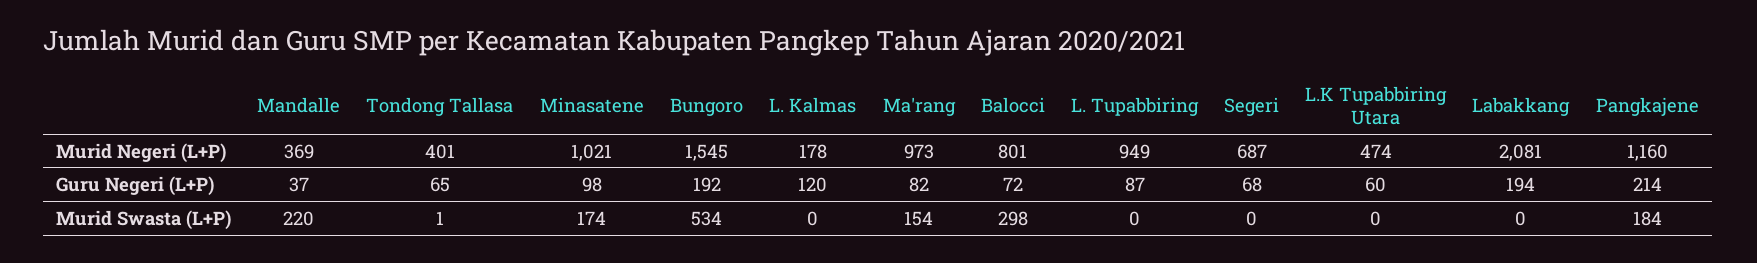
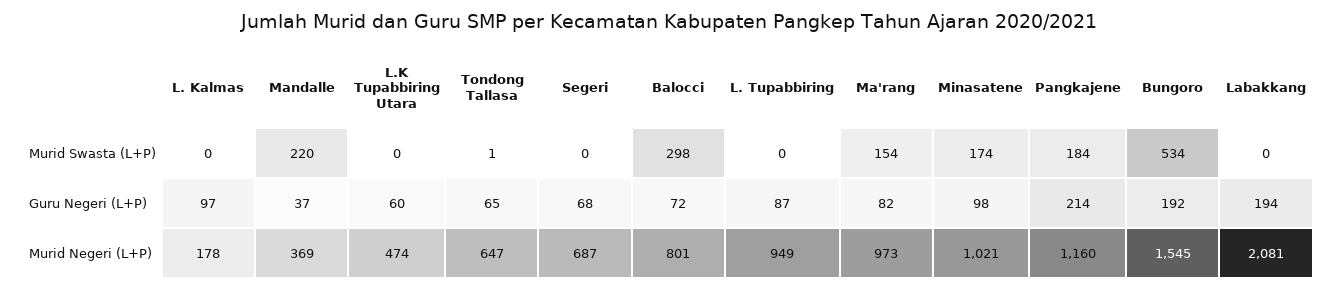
Tondong Tallasa, Murid Negeri (L+P): 401 -> 647
L. Kalmas, Guru Negeri (L+P): 120 -> 97

